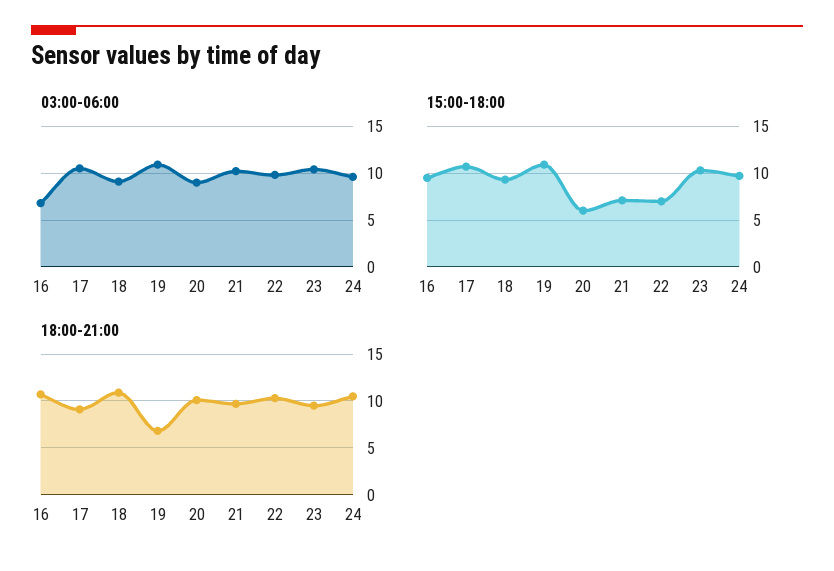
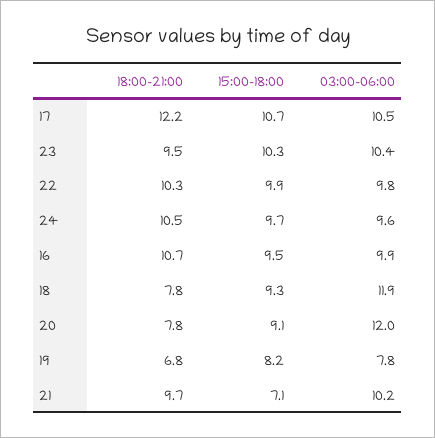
03:00-06:00, 16: 7 -> 9.9
03:00-06:00, 18: 9 -> 11.9
03:00-06:00, 19: 11 -> 7.8
03:00-06:00, 20: 9 -> 12
15:00-18:00, 19: 11 -> 8.2
15:00-18:00, 20: 6 -> 9.1
15:00-18:00, 22: 7 -> 9.9
18:00-21:00, 17: 9 -> 12.2
18:00-21:00, 18: 11 -> 7.8
18:00-21:00, 20: 10 -> 7.8

